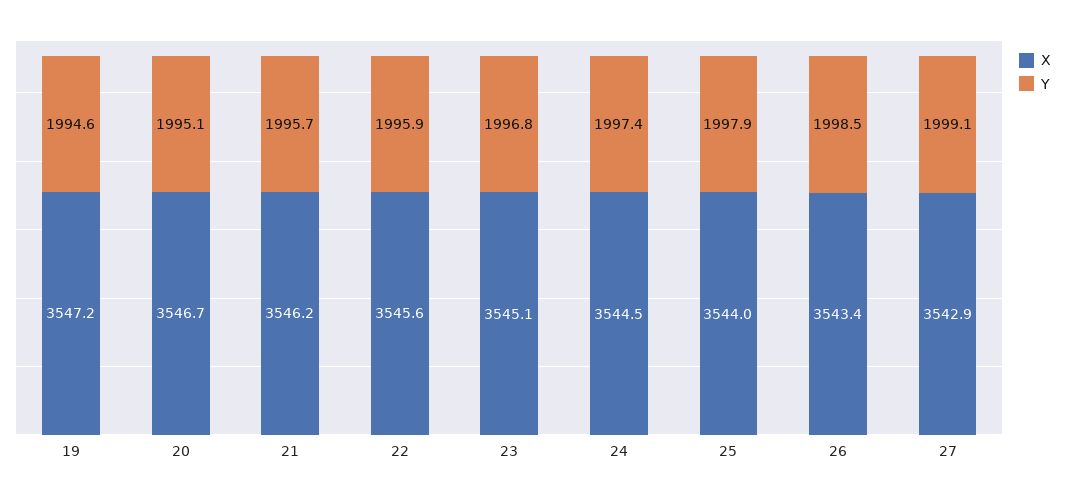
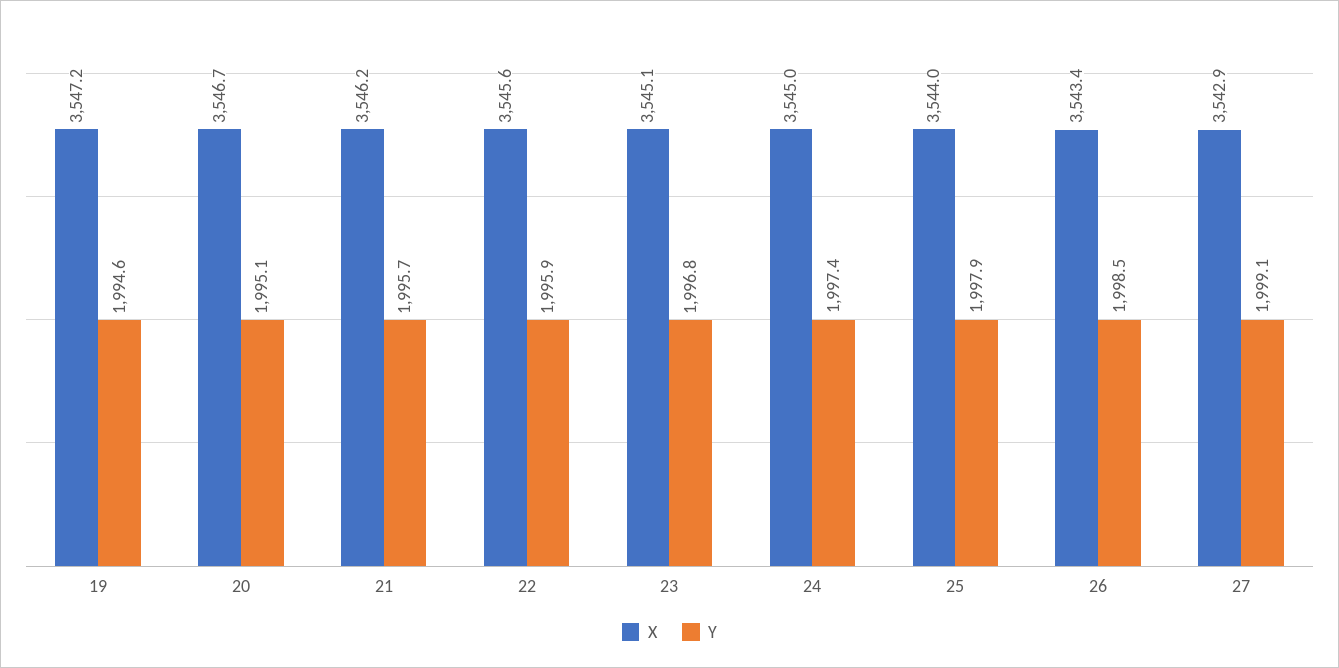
X, 24: 3544.5 -> 3545

